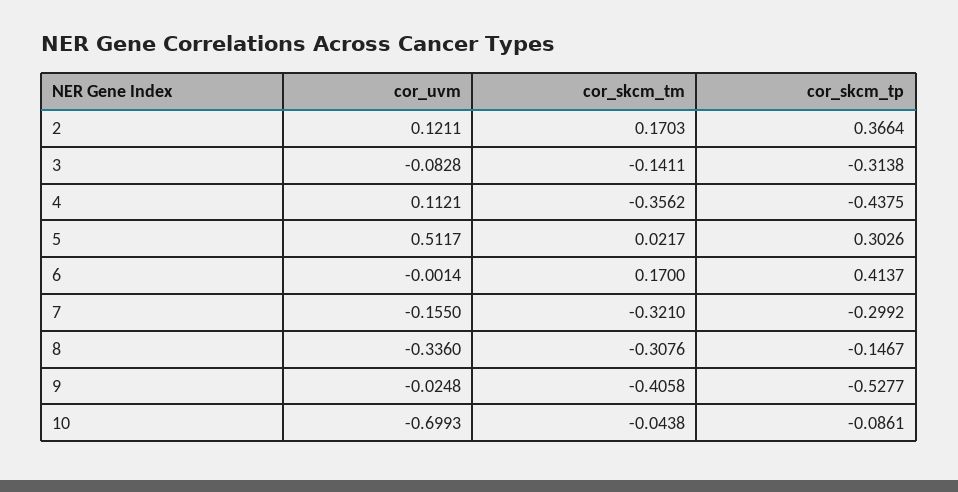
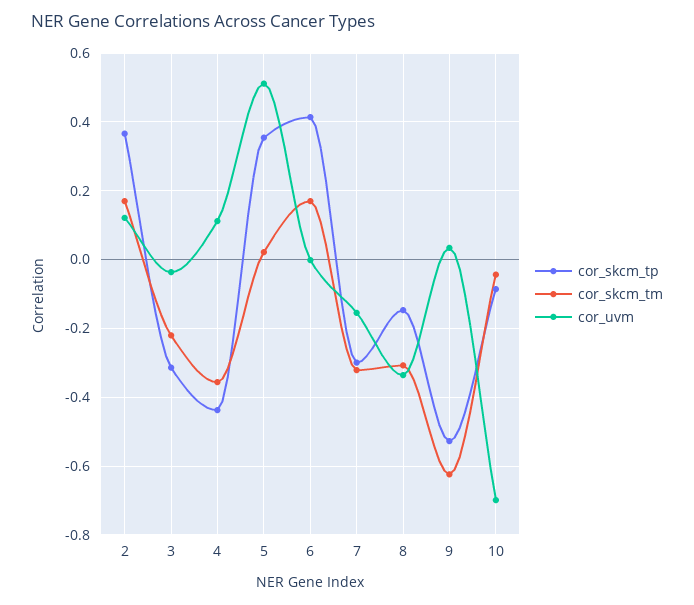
cor_uvm, 3: -0.0828 -> -0.04
cor_skcm_tm, 3: -0.1411 -> -0.22
cor_skcm_tp, 5: 0.3026 -> 0.36
cor_uvm, 9: -0.0248 -> 0.04
cor_skcm_tm, 9: -0.4058 -> -0.62

